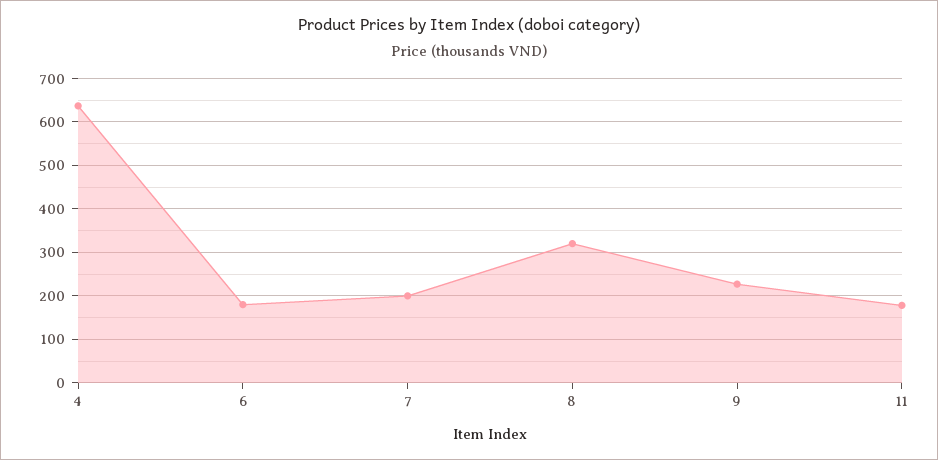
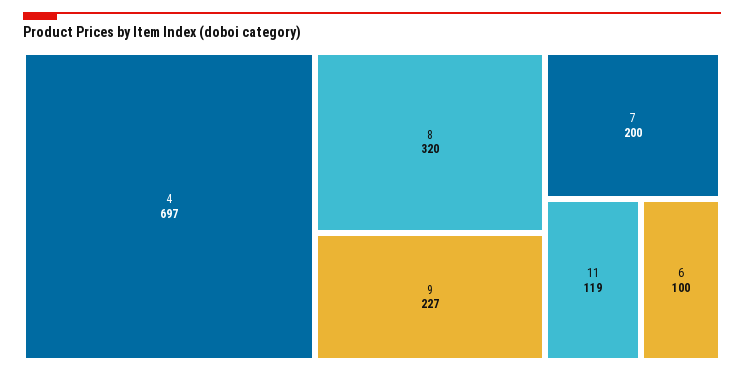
4: 640 -> 697
6: 180 -> 100
11: 180 -> 119

